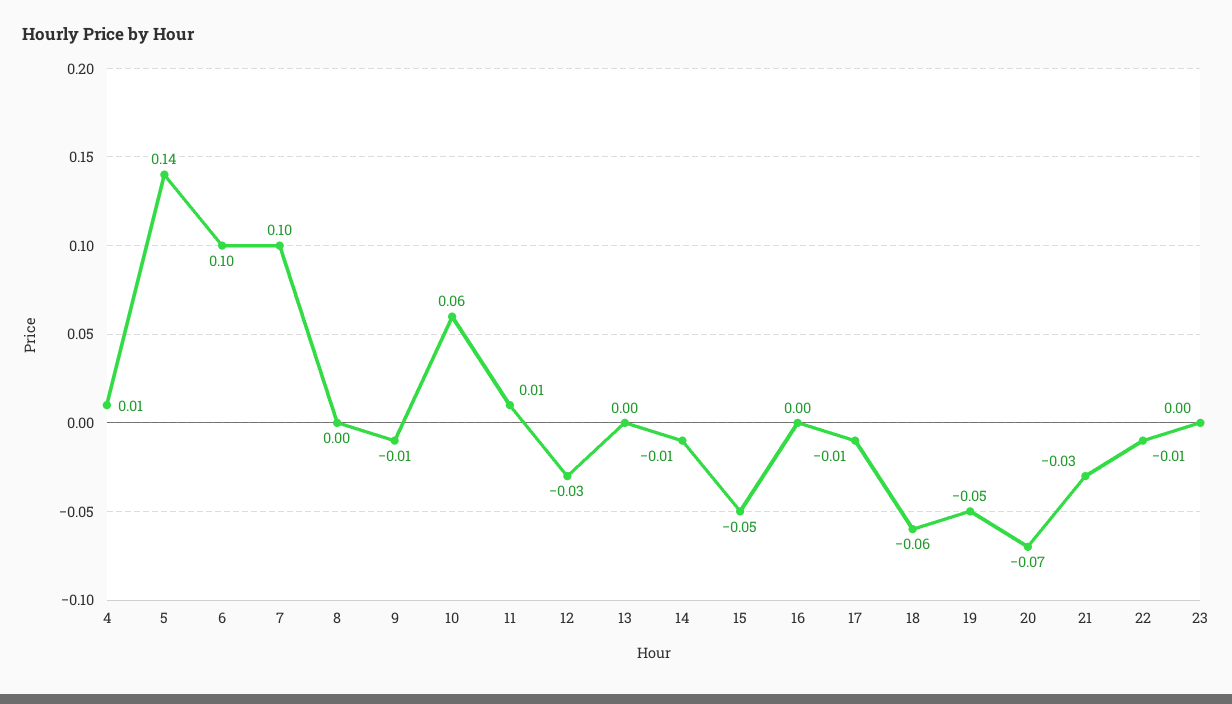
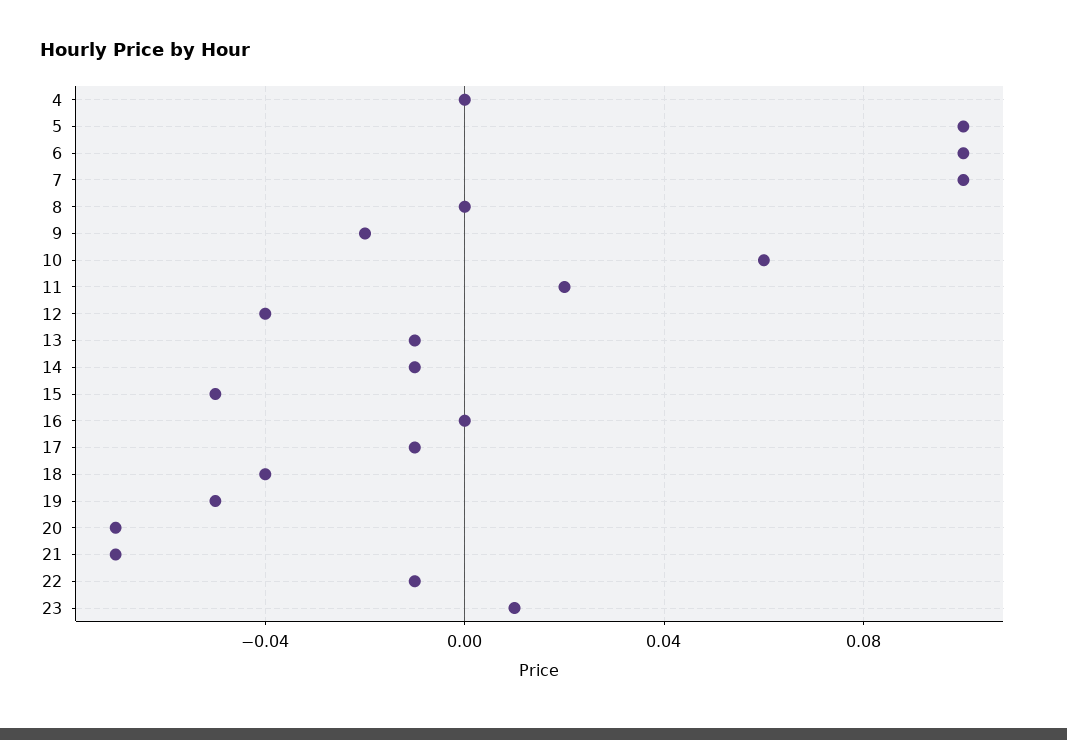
4: 0.01 -> 0
5: 0.14 -> 0.1
9: -0.01 -> -0.02
11: 0.01 -> 0.02
12: -0.03 -> -0.04
13: 0 -> -0.01
18: -0.06 -> -0.04
21: -0.03 -> -0.07
23: 0 -> 0.01

